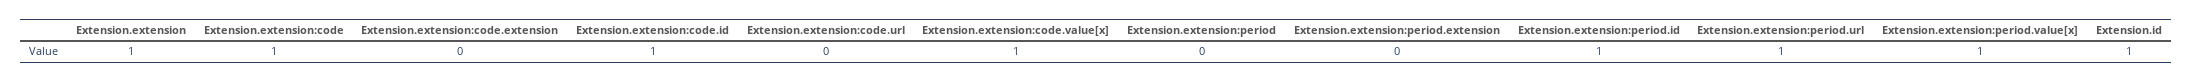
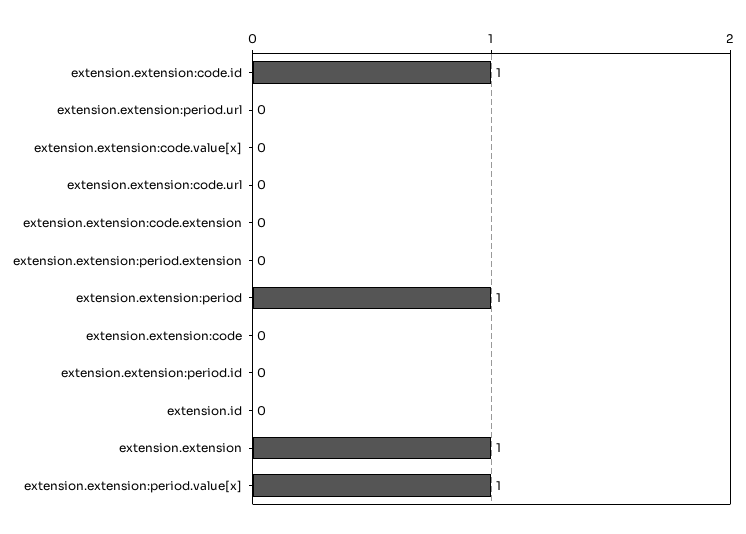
Extension.extension:code: 1 -> 0
Extension.extension:code.value[x]: 1 -> 0
Extension.extension:period: 0 -> 1
Extension.extension:period.id: 1 -> 0
Extension.extension:period.url: 1 -> 0
Extension.id: 1 -> 0

